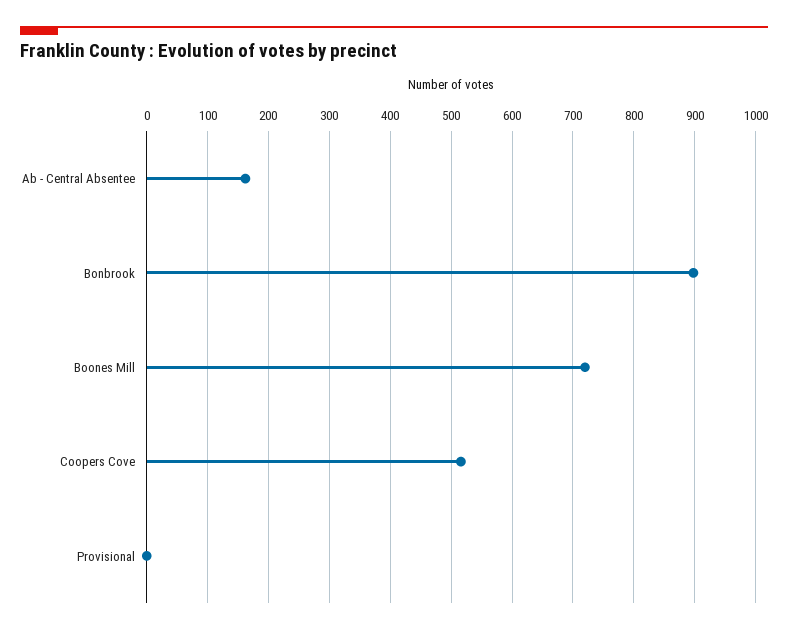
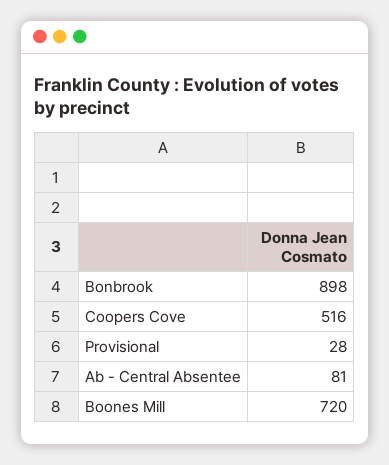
Ab - Central Absentee: 160 -> 81
Provisional: 0 -> 28

